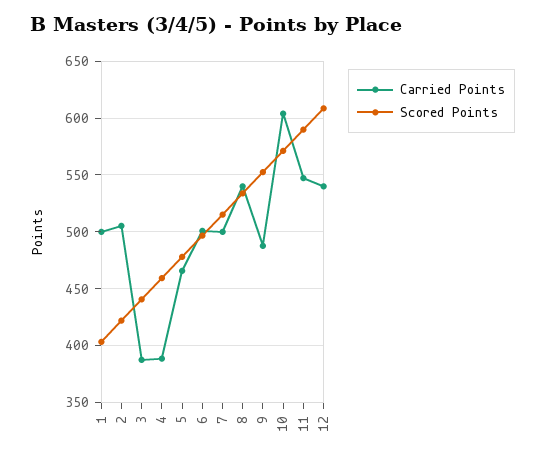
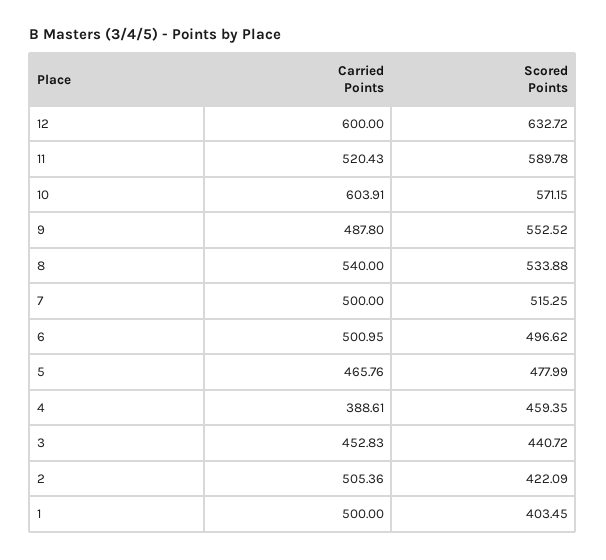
Carried Points, 3: 390 -> 452.83
Carried Points, 11: 550 -> 520.43
Carried Points, 12: 540 -> 600
Scored Points, 12: 610 -> 632.72

